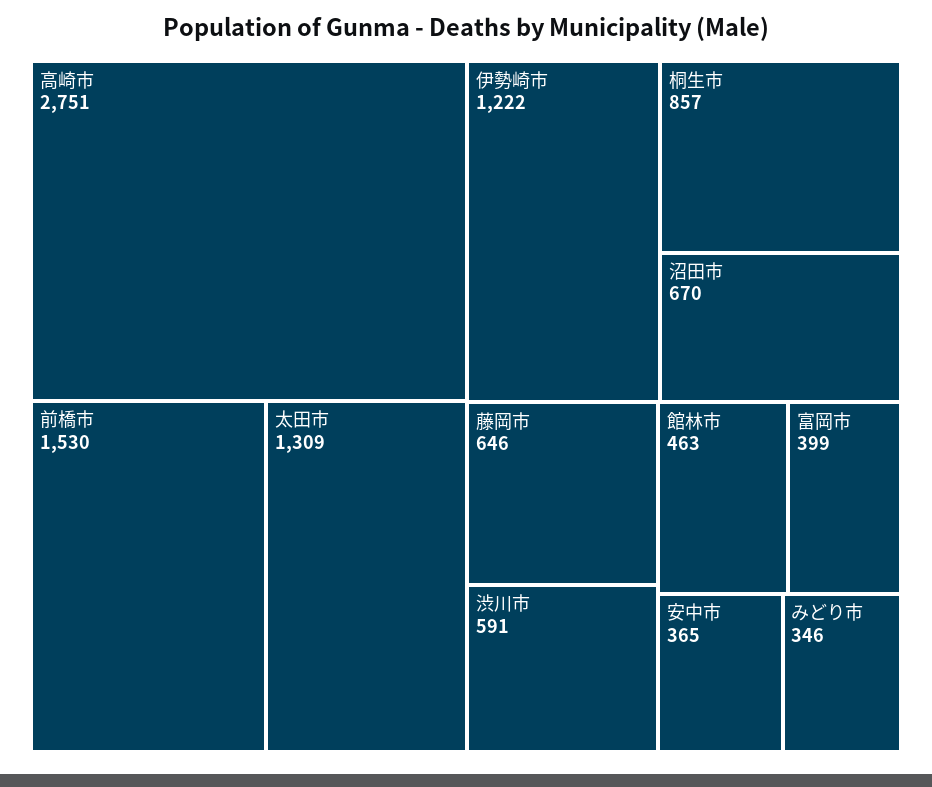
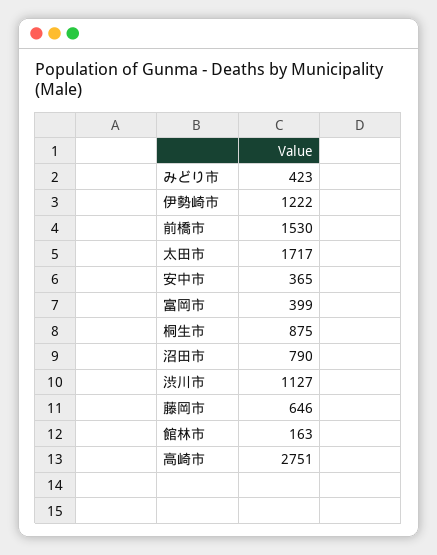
太田市: 1309 -> 1717
桐生市: 857 -> 875
沼田市: 670 -> 790
渋川市: 591 -> 1127
館林市: 463 -> 163
みどり市: 346 -> 423

